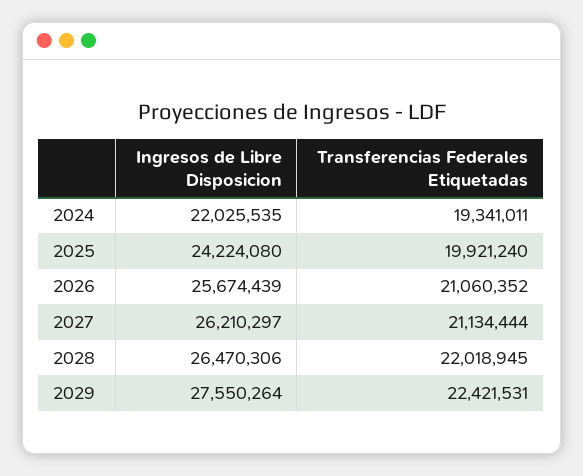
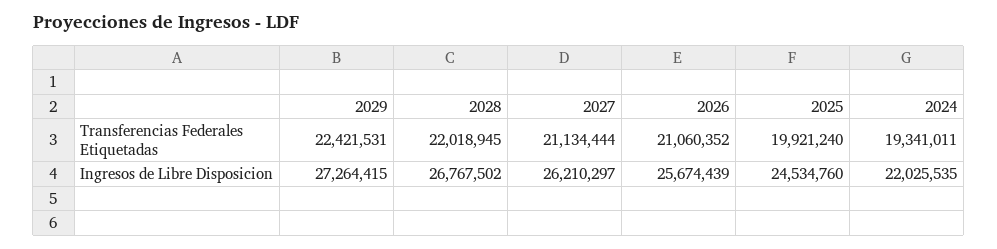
Ingresos de Libre Disposicion, 2025: 24224080 -> 24534760
Ingresos de Libre Disposicion, 2028: 26470306 -> 26767502
Ingresos de Libre Disposicion, 2029: 27550264 -> 27264415

